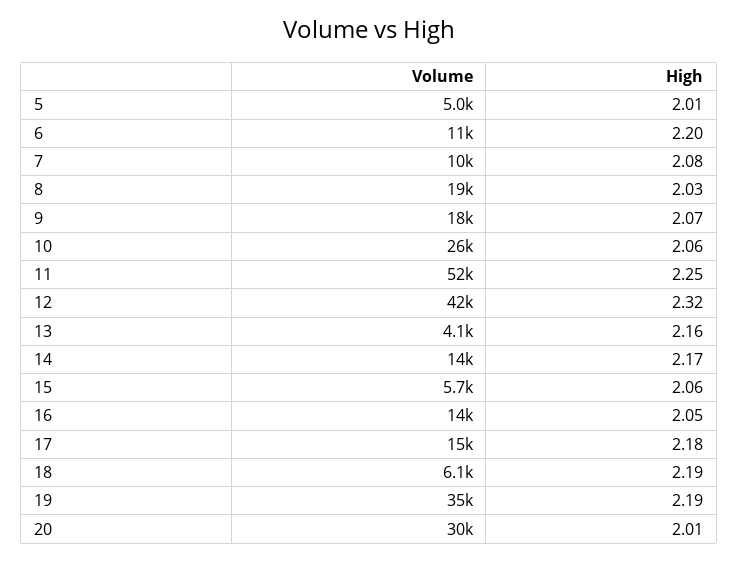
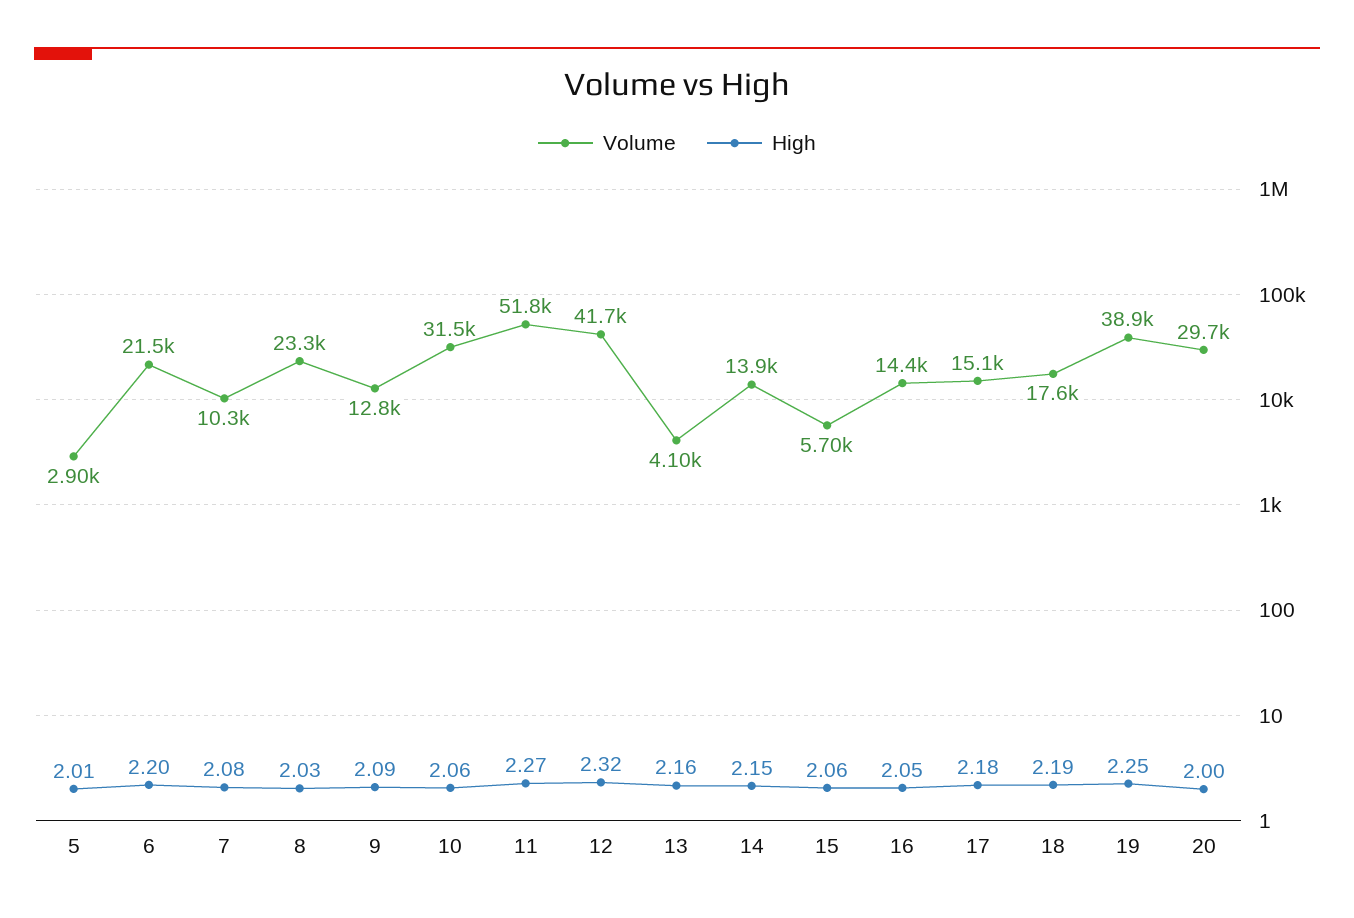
Volume, 5: 5000 -> 2900
Volume, 6: 11000 -> 21500
Volume, 8: 19000 -> 23300
Volume, 9: 18000 -> 12800
High, 9: 2.07 -> 2.09
Volume, 10: 26000 -> 31500
High, 11: 2.25 -> 2.27
High, 14: 2.17 -> 2.15
Volume, 18: 6100 -> 17600
Volume, 19: 35000 -> 38900
High, 19: 2.19 -> 2.25
High, 20: 2.01 -> 2

